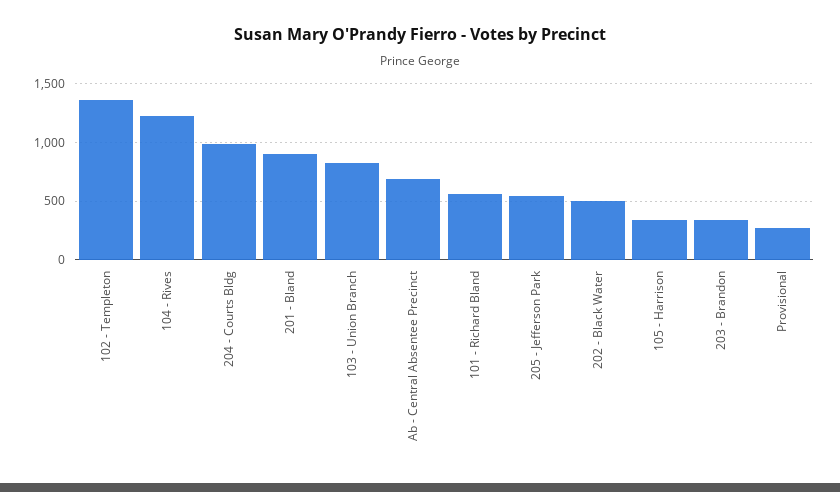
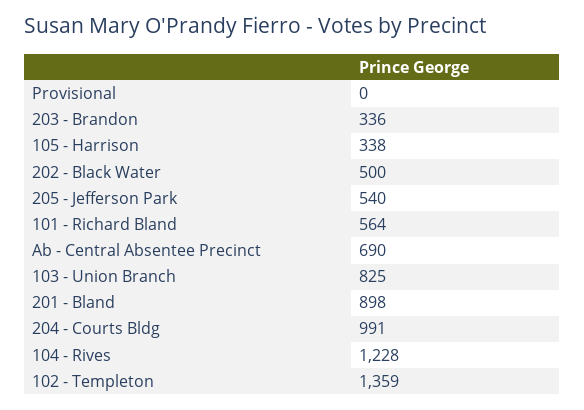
Provisional: 300 -> 0

